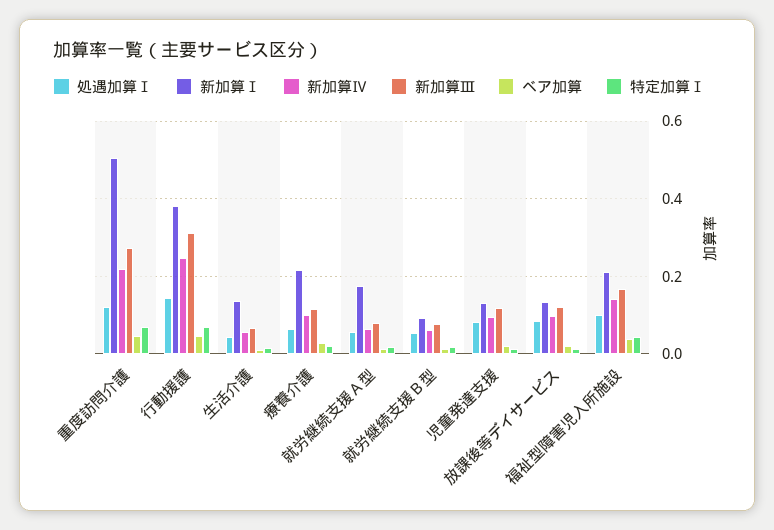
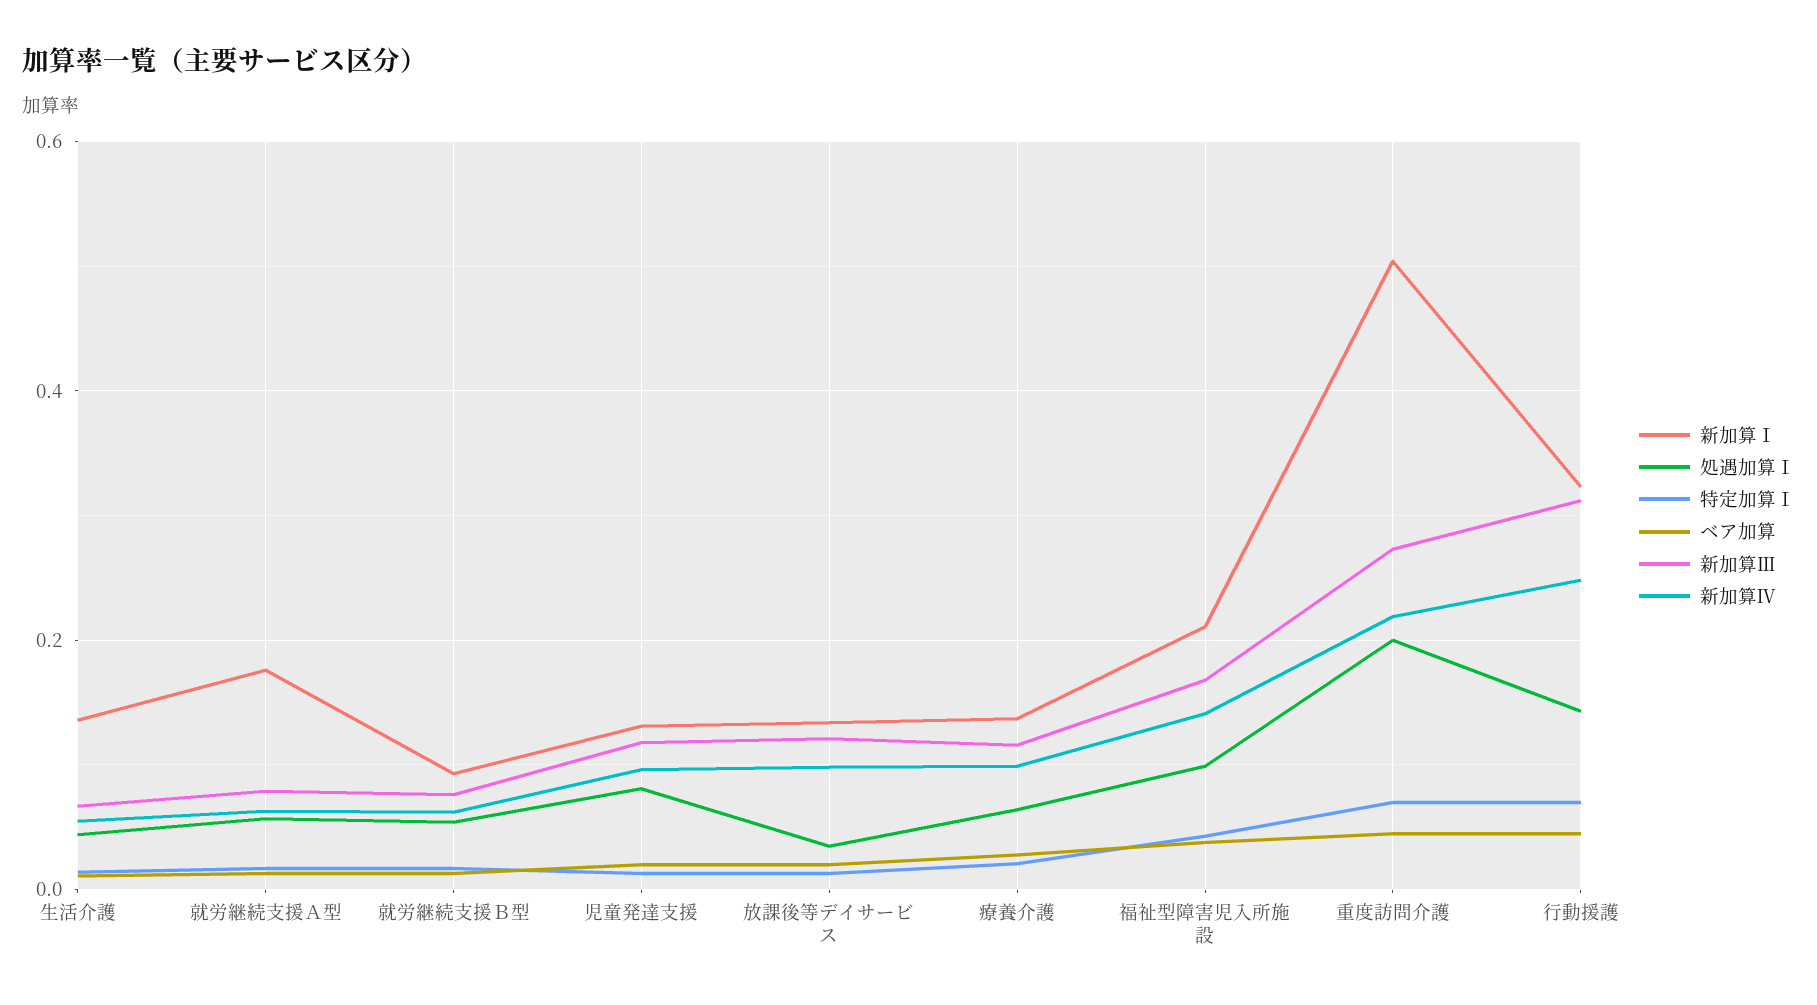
処遇加算Ⅰ, 重度訪問介護: 0.12 -> 0.2
新加算Ⅰ, 行動援護: 0.38 -> 0.32
新加算Ⅰ, 療養介護: 0.22 -> 0.14
処遇加算Ⅰ, 放課後等デイサービス: 0.08 -> 0.04

